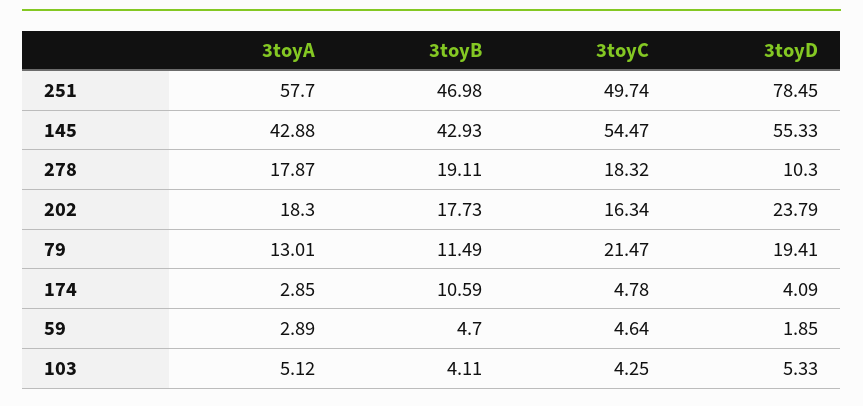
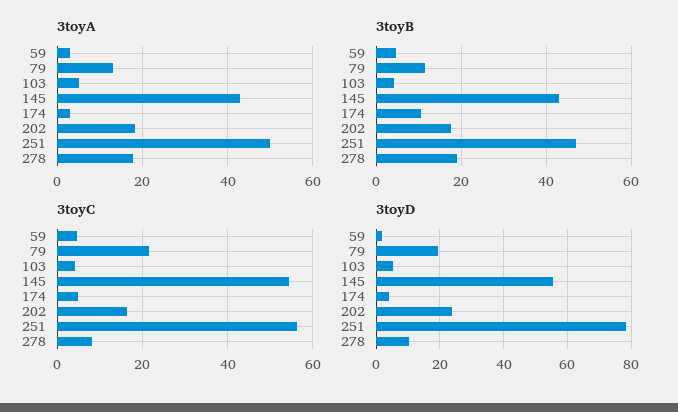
3toyA, 251: 57.7 -> 50
3toyC, 251: 49.74 -> 56
3toyC, 278: 18.32 -> 8

